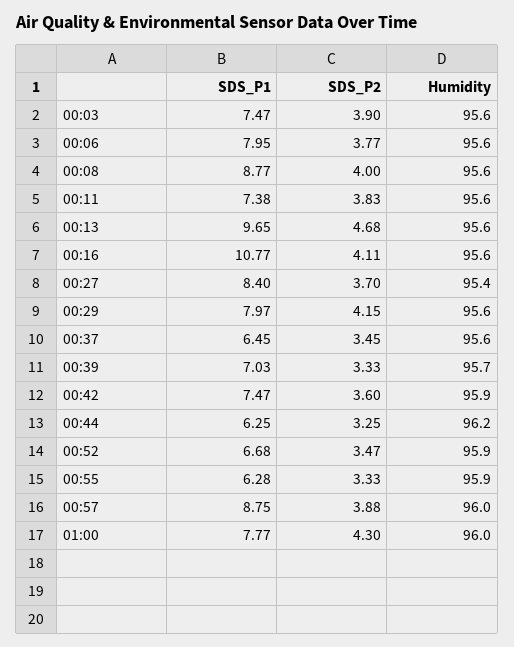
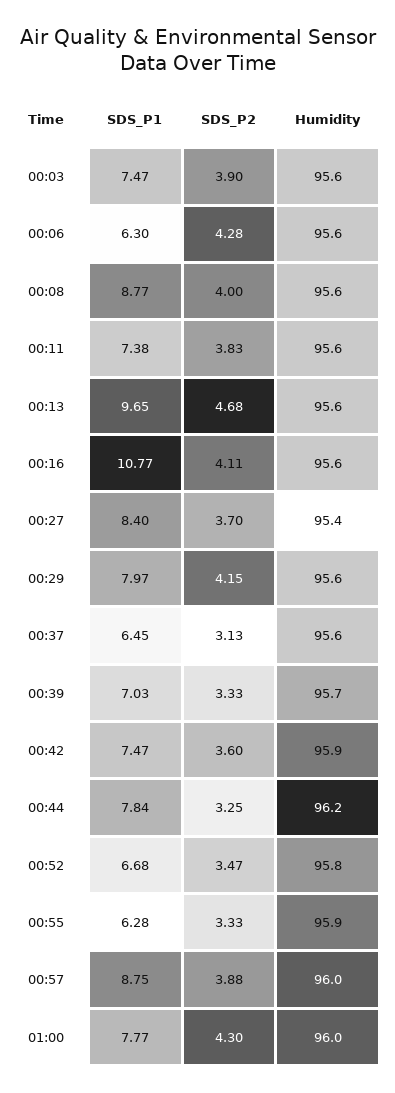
SDS_P1, 00:06: 7.95 -> 6.3
SDS_P2, 00:06: 3.77 -> 4.28
SDS_P2, 00:37: 3.45 -> 3.13
SDS_P1, 00:44: 6.25 -> 7.84
Humidity, 00:52: 95.9 -> 95.8

